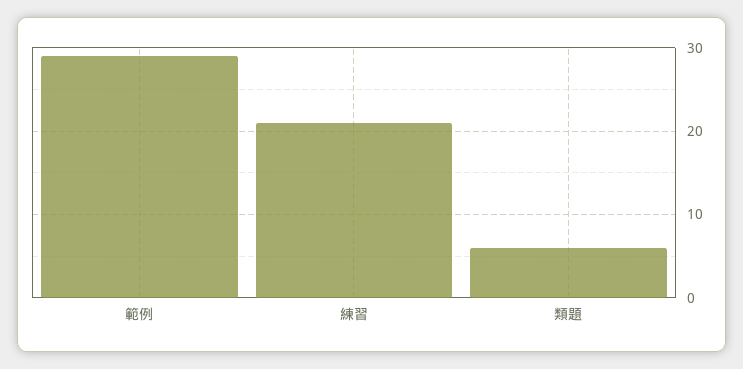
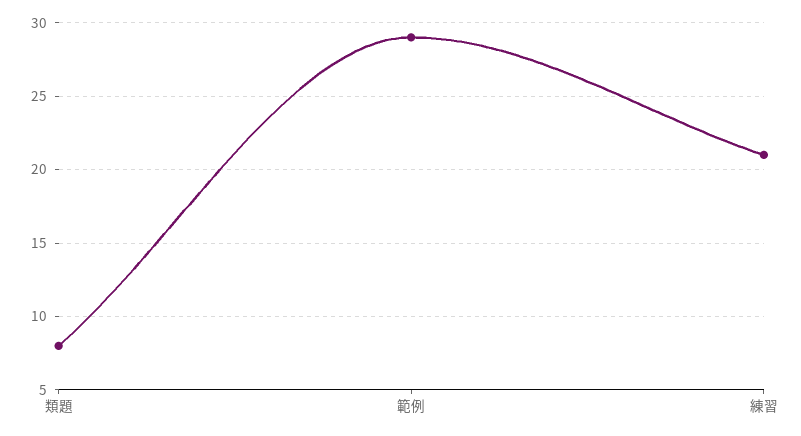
類題: 6 -> 8

